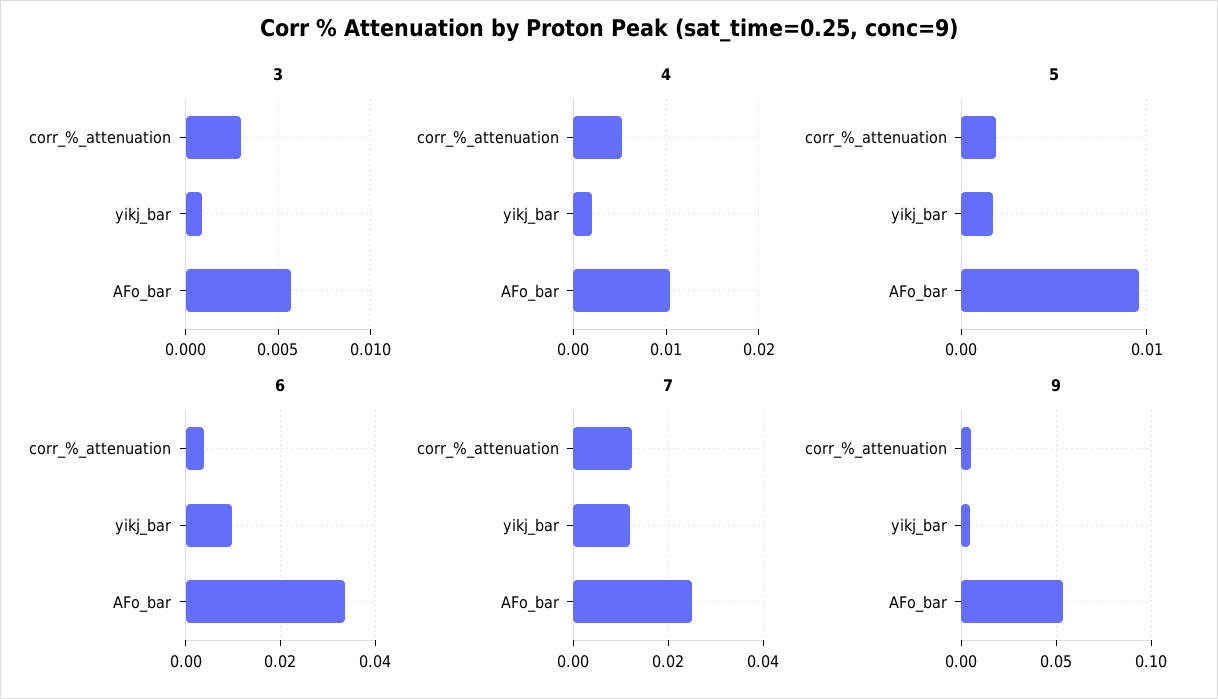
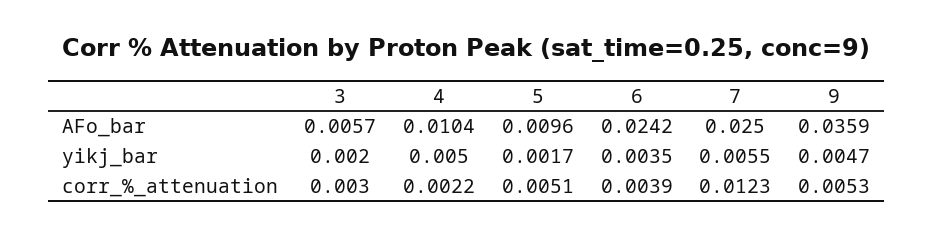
3, yikj_bar: 0.001 -> 0.002
4, corr_%_attenuation: 0.005 -> 0.0022
4, yikj_bar: 0.002 -> 0.005
5, corr_%_attenuation: 0.002 -> 0.0051
6, yikj_bar: 0.01 -> 0.0035
6, AFo_bar: 0.034 -> 0.0242
7, yikj_bar: 0.012 -> 0.0055
9, AFo_bar: 0.055 -> 0.0359

